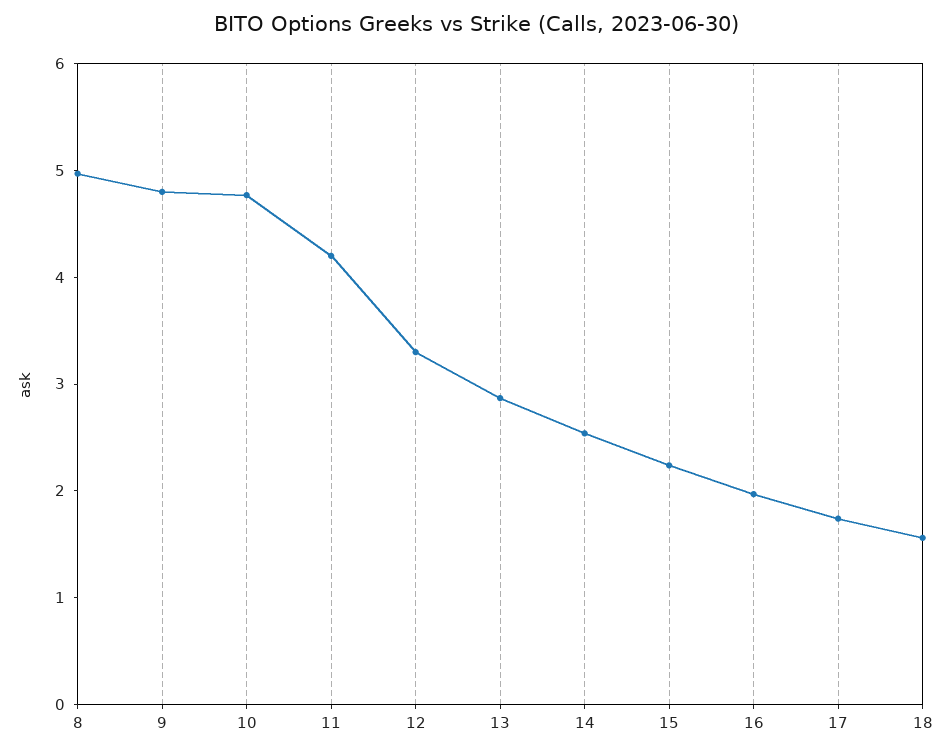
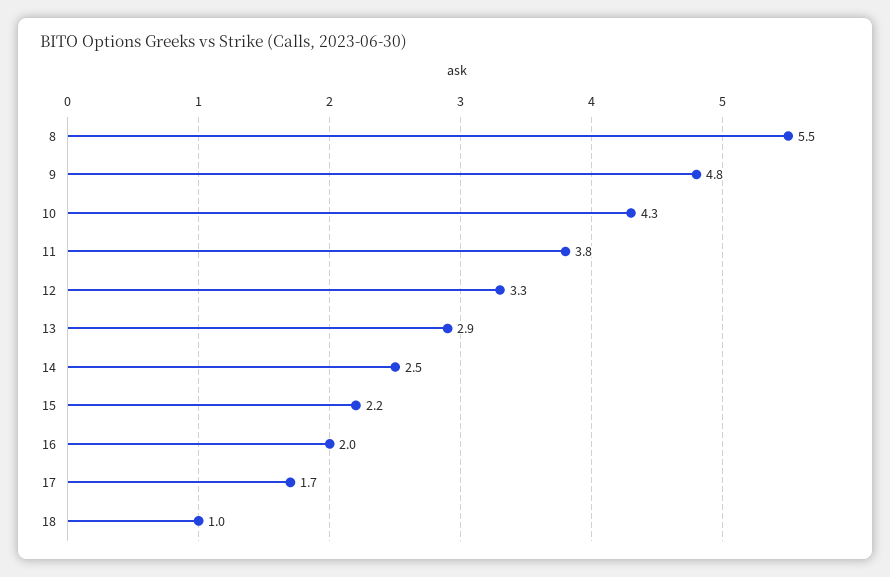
8: 5 -> 5.5
10: 4.8 -> 4.3
11: 4.2 -> 3.8
18: 1.6 -> 1

